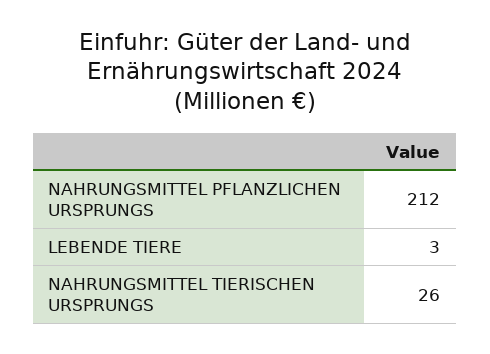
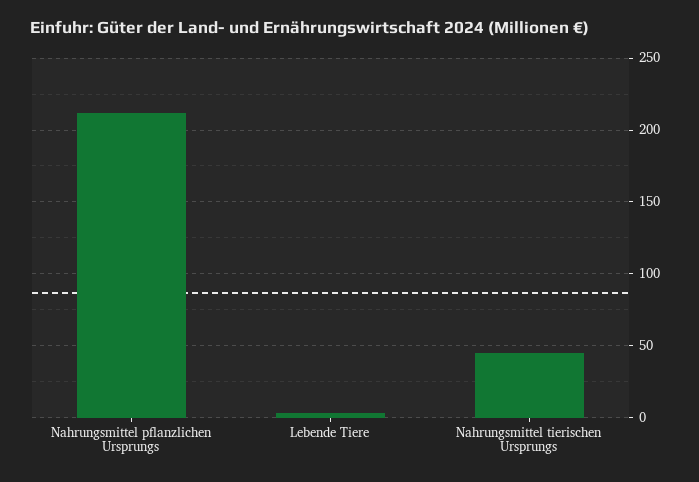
NAHRUNGSMITTEL TIERISCHEN URSPRUNGS: 26 -> 45

